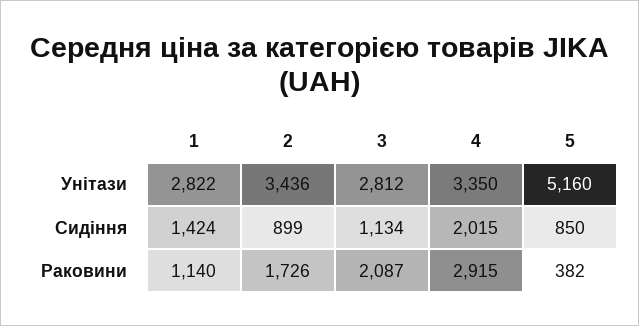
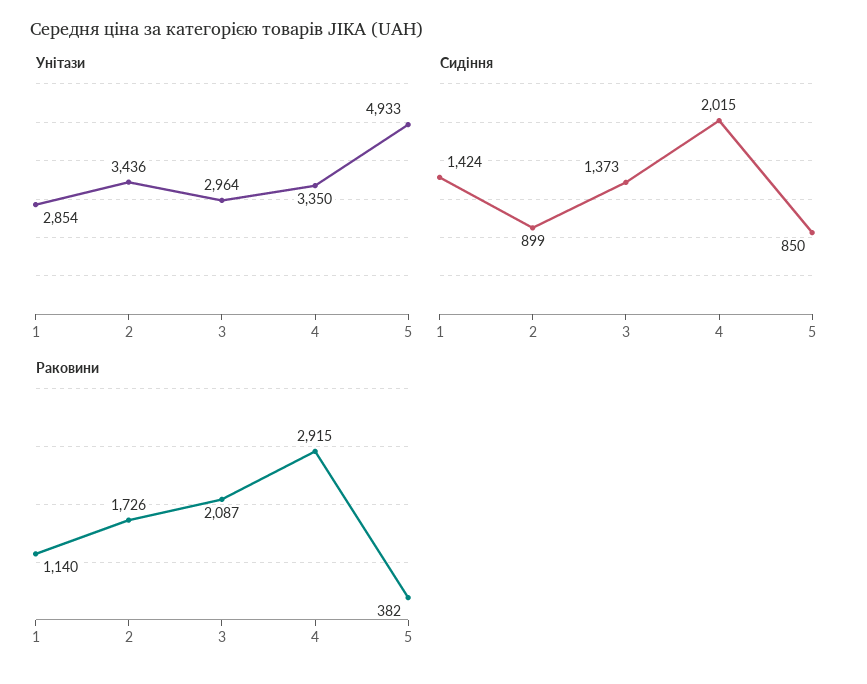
Унітази, 1: 2822 -> 2854
Унітази, 3: 2812 -> 2964
Унітази, 5: 5160 -> 4933
Сидіння, 3: 1134 -> 1373

